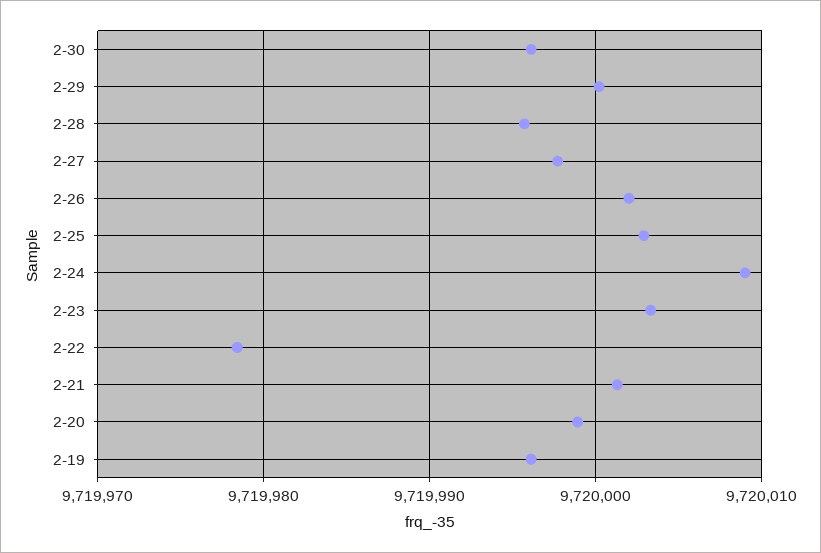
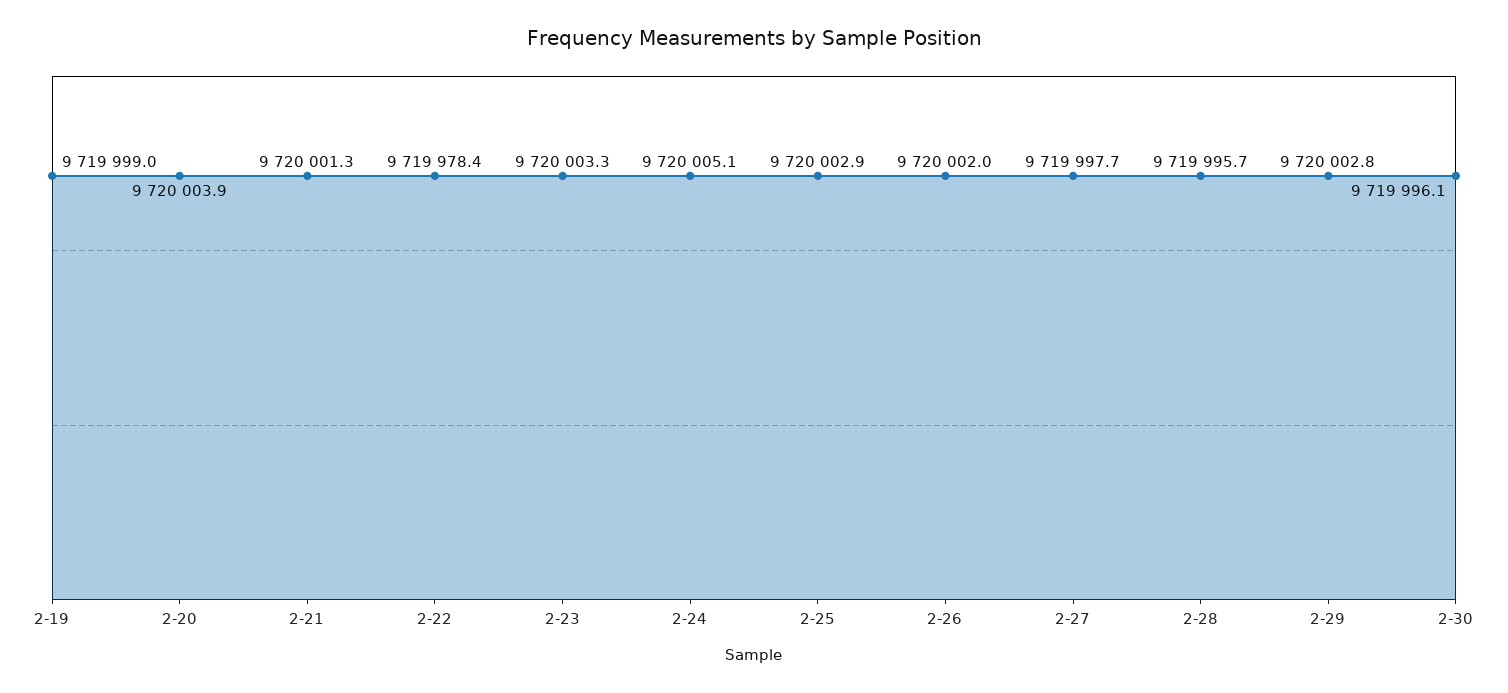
2-29: 9720000 -> 9720002.8
2-24: 9720009 -> 9720005.1
2-20: 9719999 -> 9720003.9
2-19: 9719996 -> 9719999

